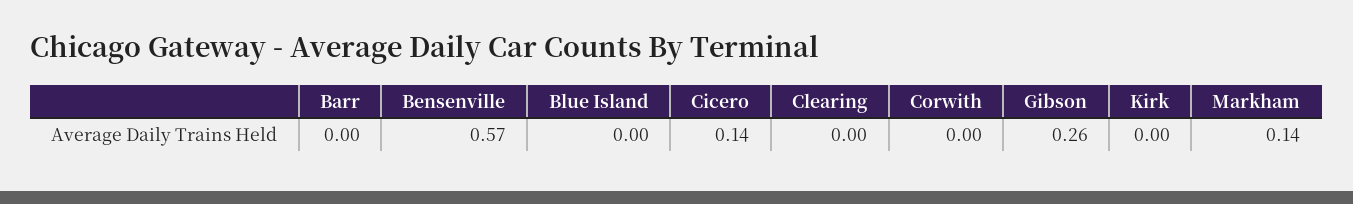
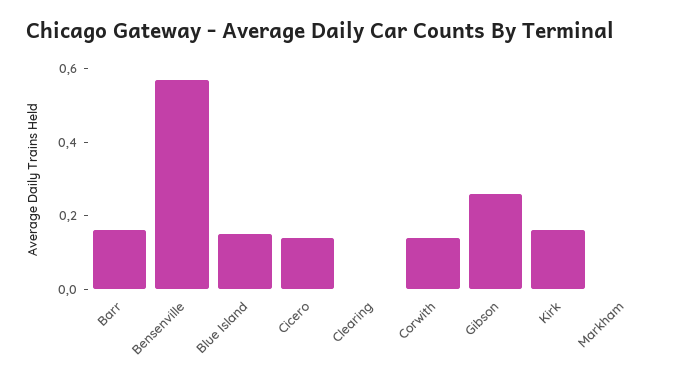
Barr: 0 -> 0.15
Blue Island: 0 -> 0.15
Corwith: 0 -> 0.15
Kirk: 0 -> 0.15
Markham: 0.14 -> 0

